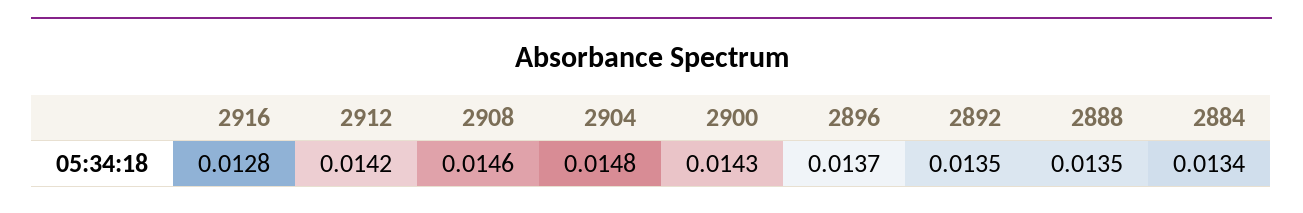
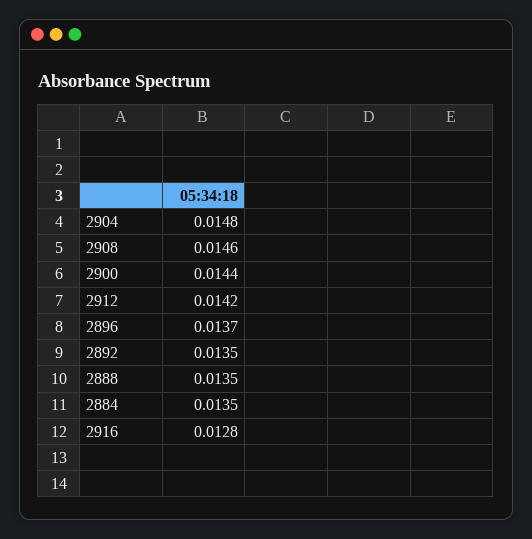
2900: 0.0143 -> 0.0144
2884: 0.0134 -> 0.0135

